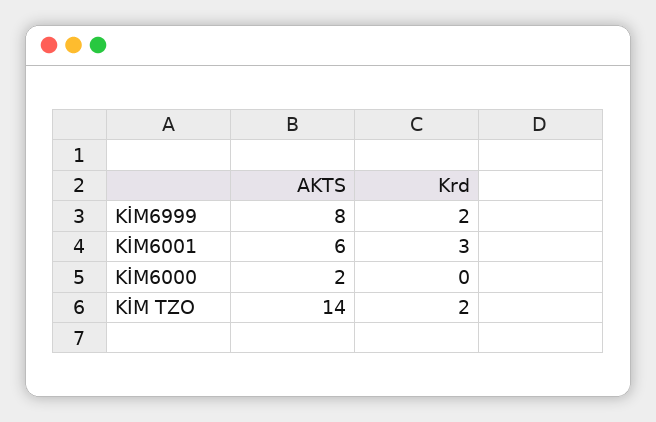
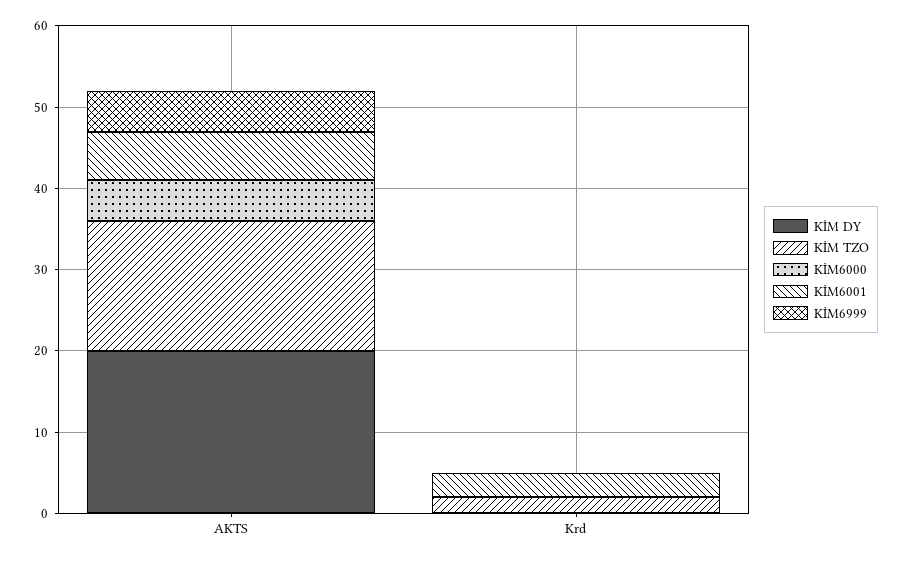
KİM6999, AKTS: 8 -> 5
KİM6999, Krd: 2 -> 0
KİM6000, AKTS: 2 -> 5
KİM TZO, AKTS: 14 -> 16
KİM DY, AKTS: none -> 20
KİM DY, Krd: none -> 0

